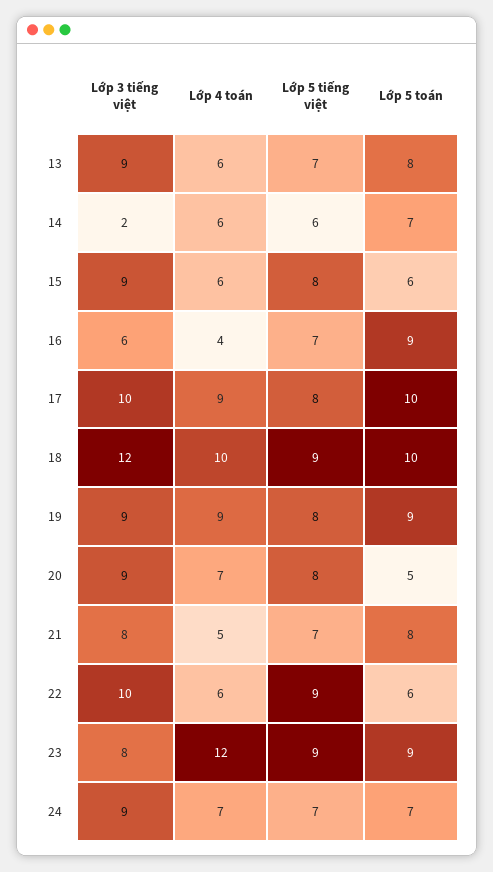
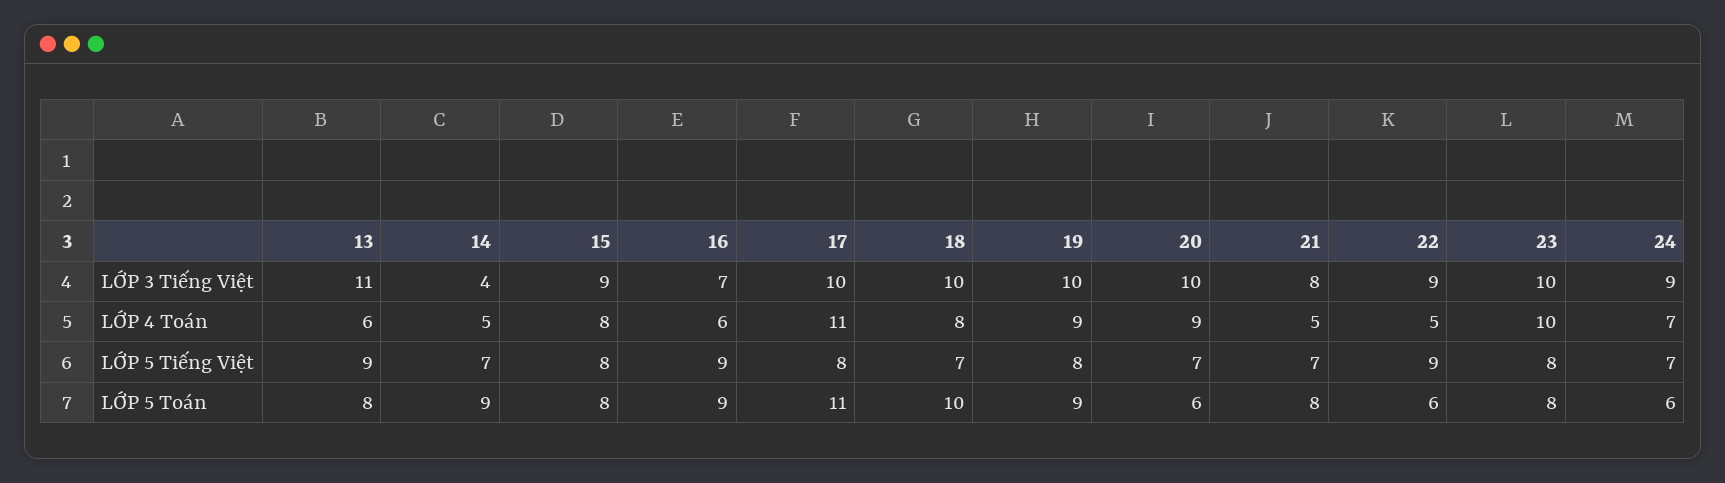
Lớp 3 tiếng việt, 13: 9 -> 11
Lớp 5 tiếng việt, 13: 7 -> 9
Lớp 3 tiếng việt, 14: 2 -> 4
Lớp 4 toán, 14: 6 -> 5
Lớp 5 tiếng việt, 14: 6 -> 7
Lớp 5 toán, 14: 7 -> 9
Lớp 4 toán, 15: 6 -> 8
Lớp 5 toán, 15: 6 -> 8
Lớp 3 tiếng việt, 16: 6 -> 7
Lớp 4 toán, 16: 4 -> 6
Lớp 5 tiếng việt, 16: 7 -> 9
Lớp 4 toán, 17: 9 -> 11
Lớp 5 toán, 17: 10 -> 11
Lớp 3 tiếng việt, 18: 12 -> 10
Lớp 4 toán, 18: 10 -> 8
Lớp 5 tiếng việt, 18: 9 -> 7
Lớp 3 tiếng việt, 19: 9 -> 10
Lớp 3 tiếng việt, 20: 9 -> 10
Lớp 4 toán, 20: 7 -> 9
Lớp 5 tiếng việt, 20: 8 -> 7
Lớp 5 toán, 20: 5 -> 6
Lớp 3 tiếng việt, 22: 10 -> 9
Lớp 4 toán, 22: 6 -> 5
Lớp 3 tiếng việt, 23: 8 -> 10
Lớp 4 toán, 23: 12 -> 10
Lớp 5 tiếng việt, 23: 9 -> 8
Lớp 5 toán, 23: 9 -> 8
Lớp 5 toán, 24: 7 -> 6

